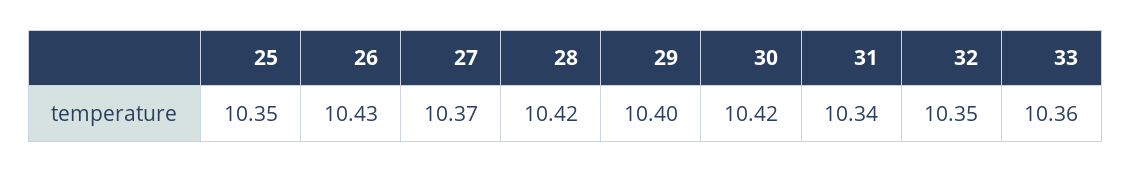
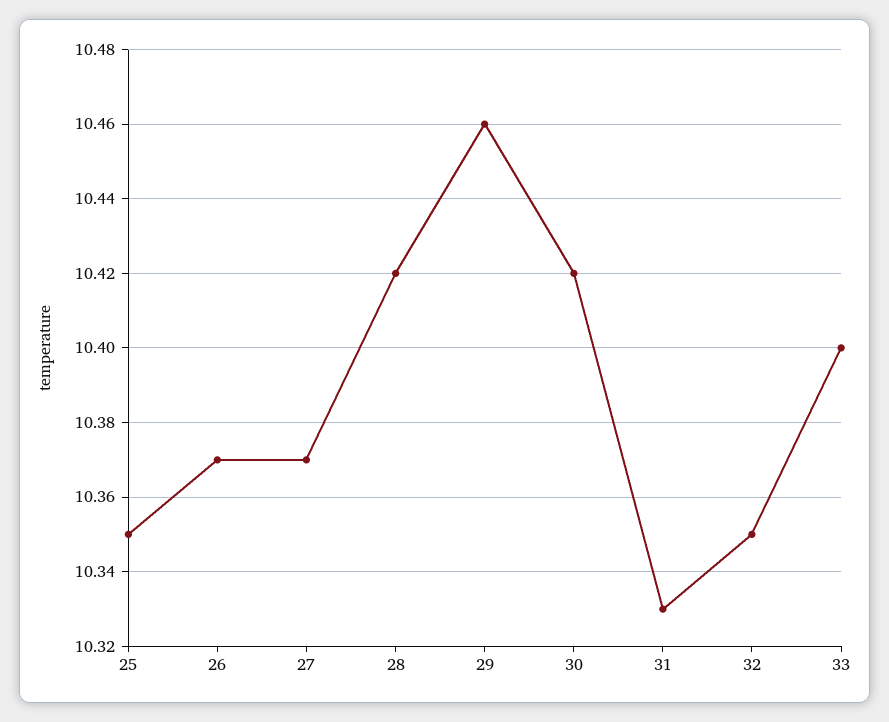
26: 10.43 -> 10.37
29: 10.4 -> 10.46
31: 10.34 -> 10.33
33: 10.36 -> 10.4

